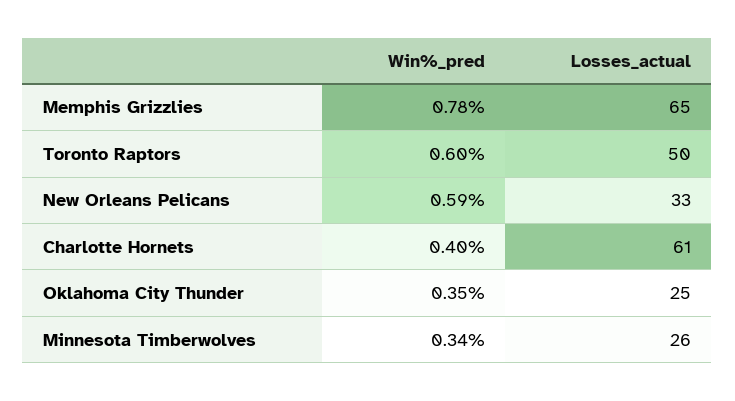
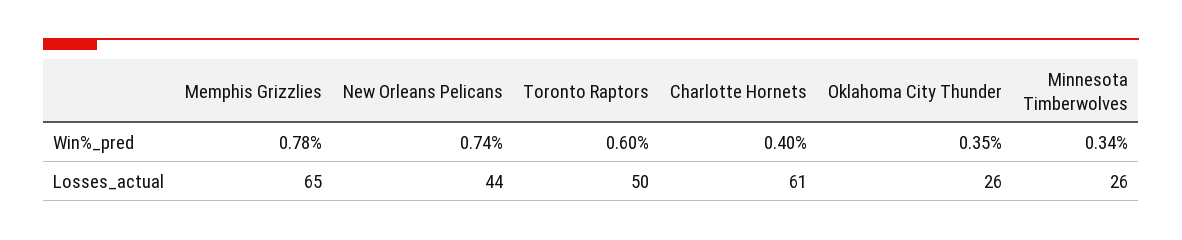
Win%_pred, New Orleans Pelicans: 0.59 -> 0.74
Losses_actual, New Orleans Pelicans: 33 -> 44
Losses_actual, Oklahoma City Thunder: 25 -> 26

